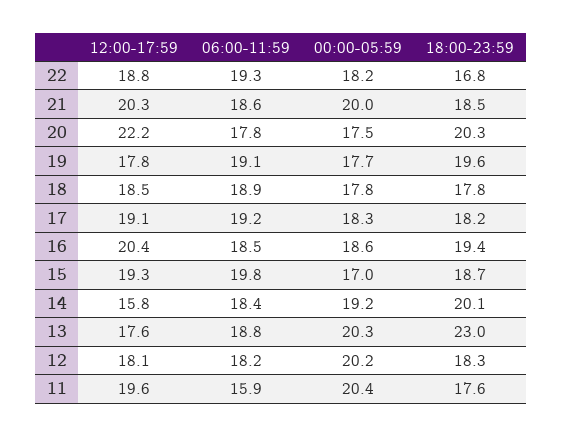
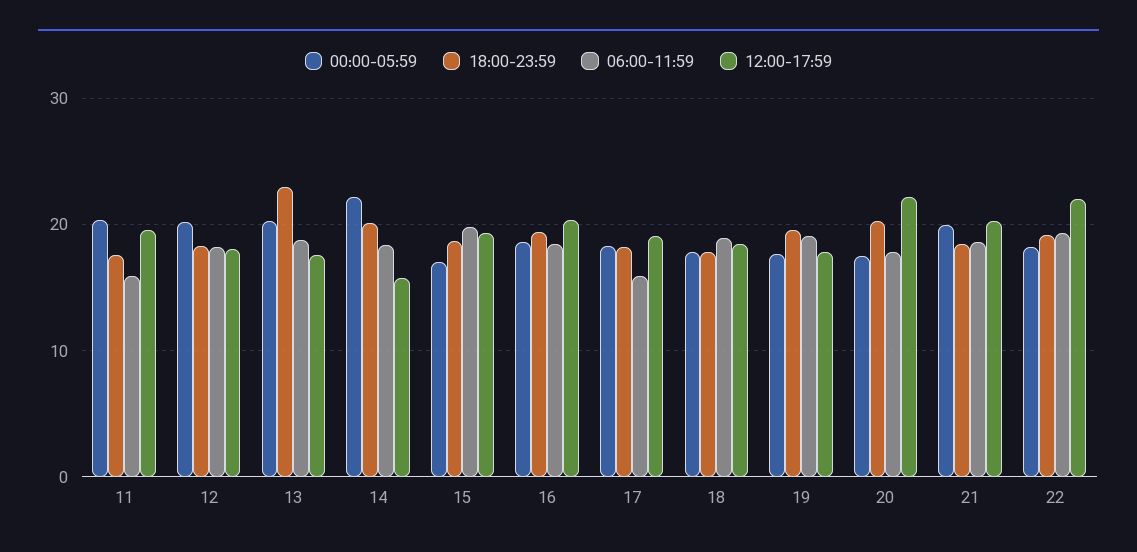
12:00-17:59, 22: 18.8 -> 22
18:00-23:59, 22: 16.8 -> 19
06:00-11:59, 17: 19.2 -> 16
00:00-05:59, 14: 19.2 -> 22

